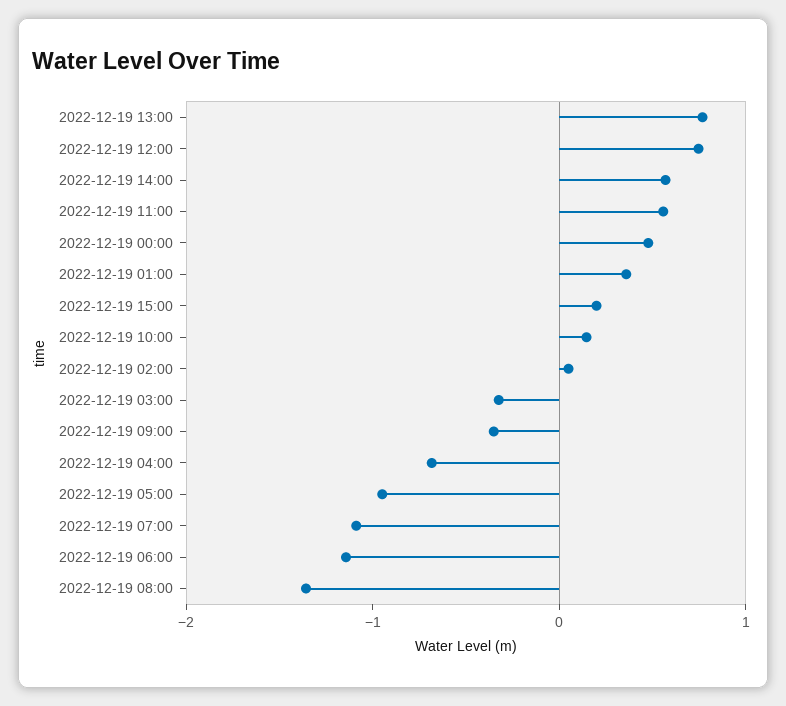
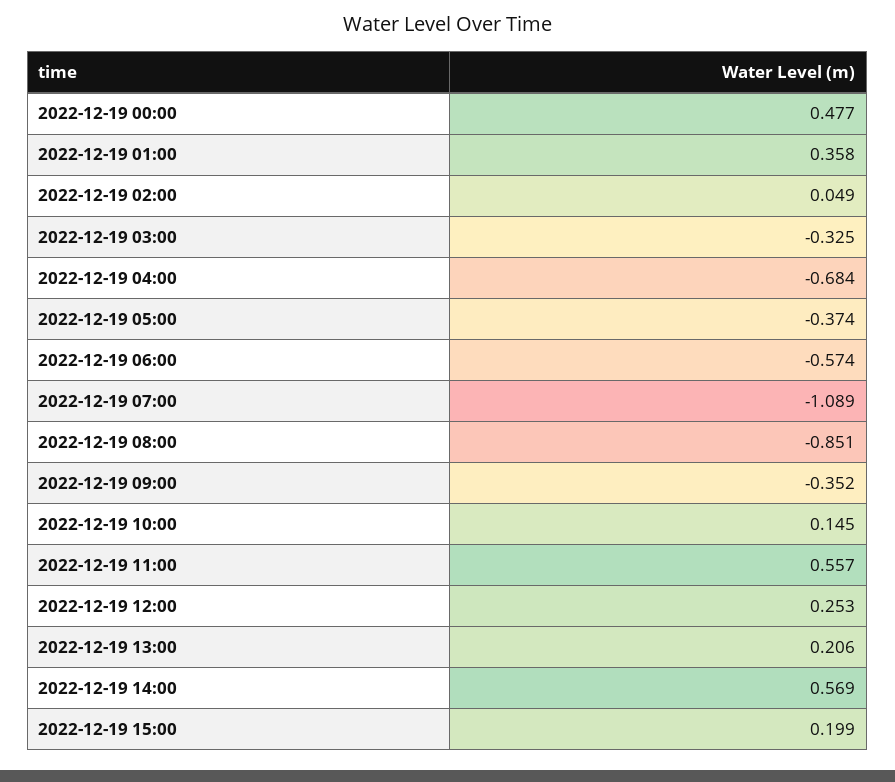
2022-12-19 13:00: 0.8 -> 0.206
2022-12-19 12:00: 0.8 -> 0.253
2022-12-19 05:00: -1 -> -0.374
2022-12-19 06:00: -1.2 -> -0.574
2022-12-19 08:00: -1.4 -> -0.851

